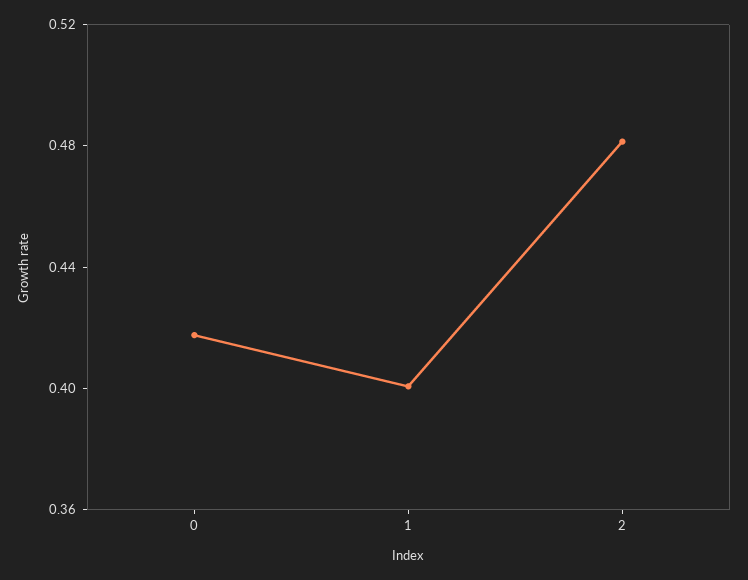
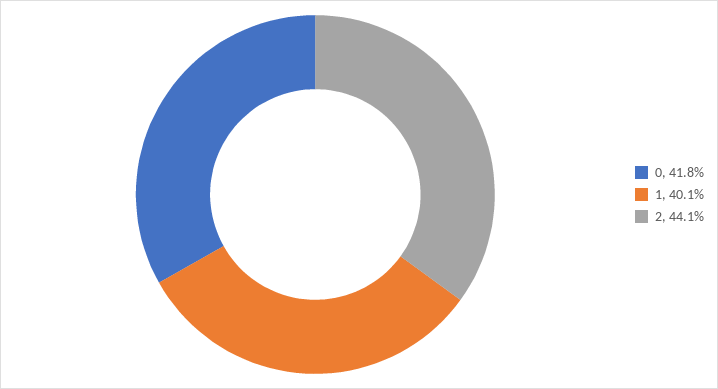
2: 0.48 -> 0.441

